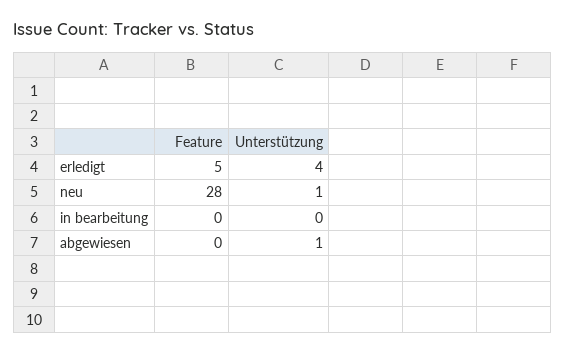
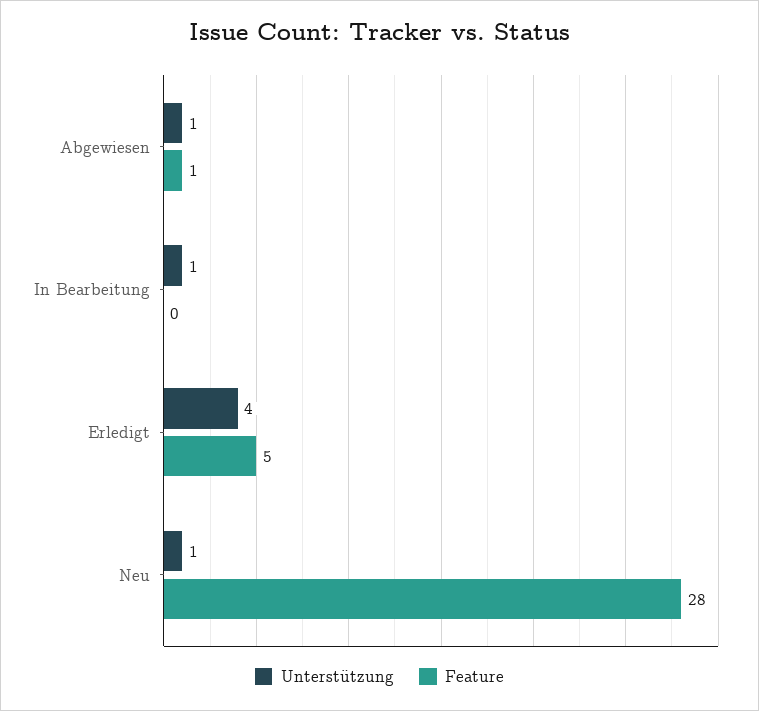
Unterstützung, in bearbeitung: 0 -> 1
Feature, abgewiesen: 0 -> 1

